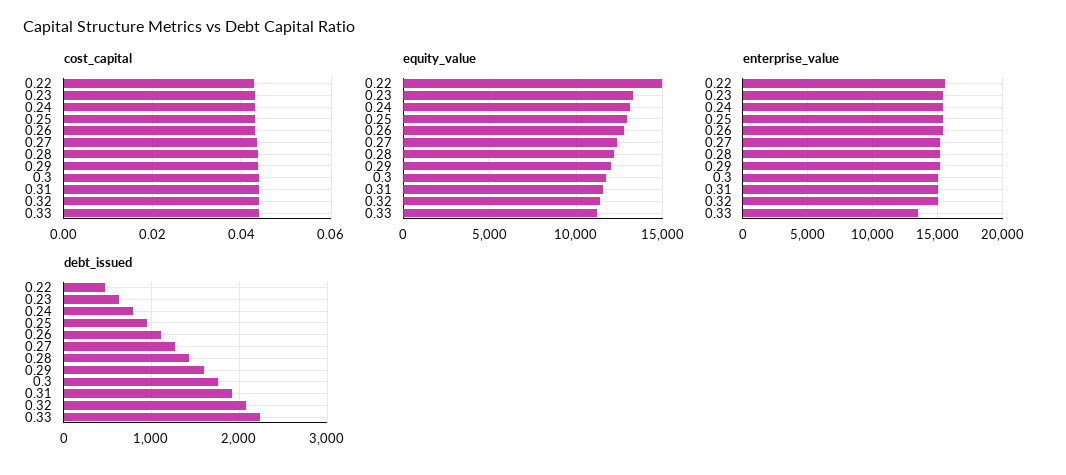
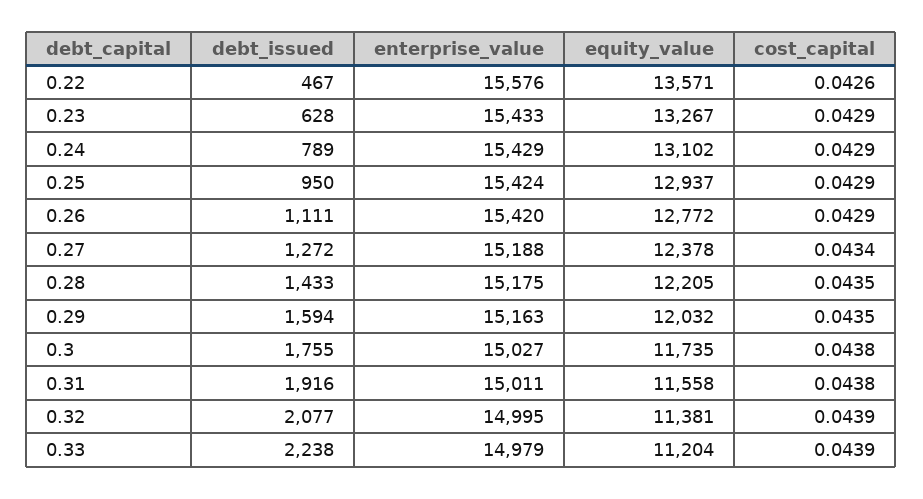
equity_value, 0.22: 15000 -> 13571
enterprise_value, 0.33: 13500 -> 14979

